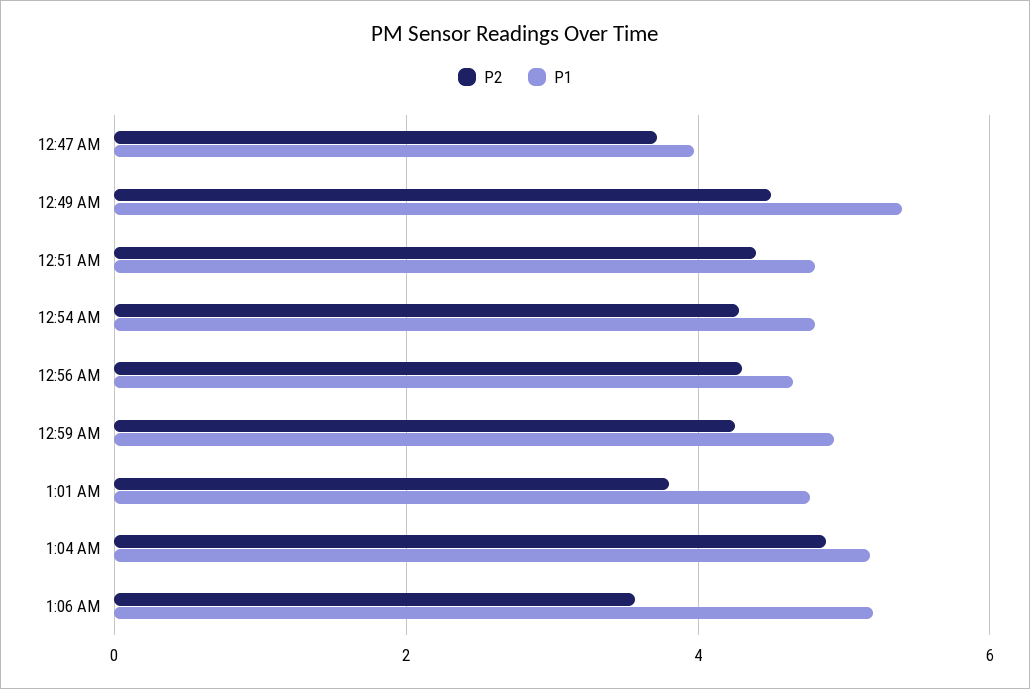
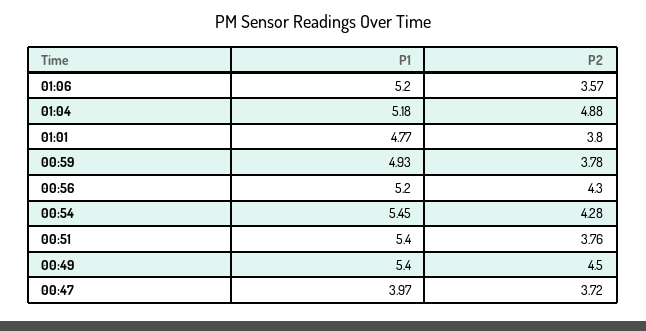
P2, 12:51 AM: 4.4 -> 3.76
P1, 12:51 AM: 4.8 -> 5.4
P1, 12:54 AM: 4.8 -> 5.45
P1, 12:56 AM: 4.6 -> 5.2
P2, 12:59 AM: 4.2 -> 3.78

